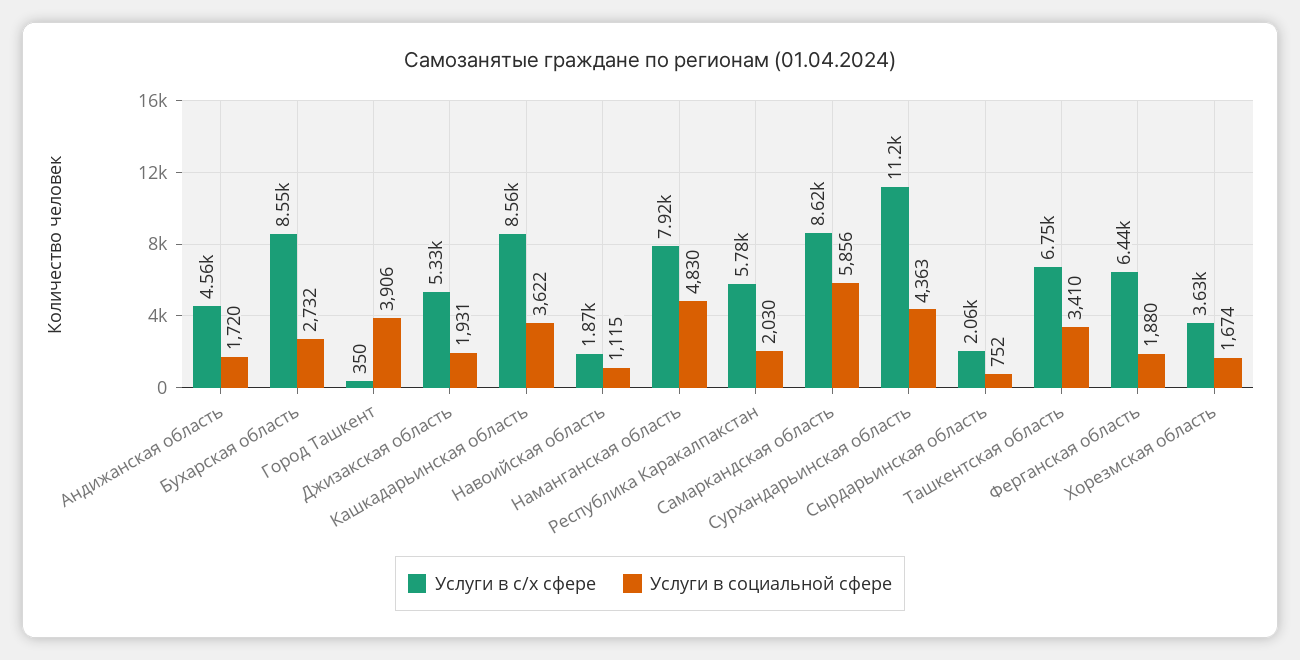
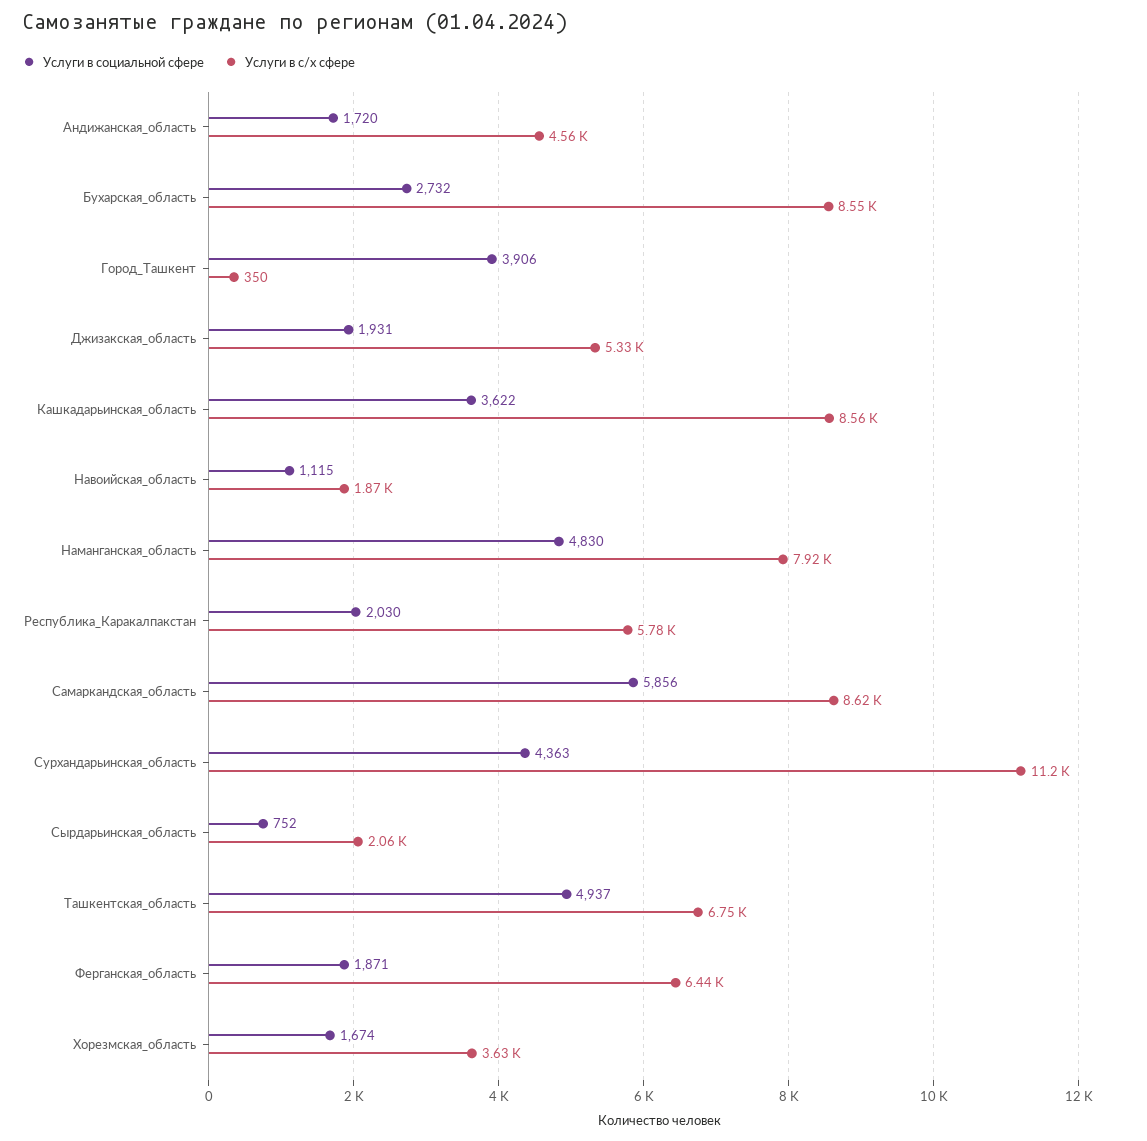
Услуги в социальной сфере, Ташкентская область: 3410 -> 4937
Услуги в социальной сфере, Ферганская область: 1880 -> 1871

